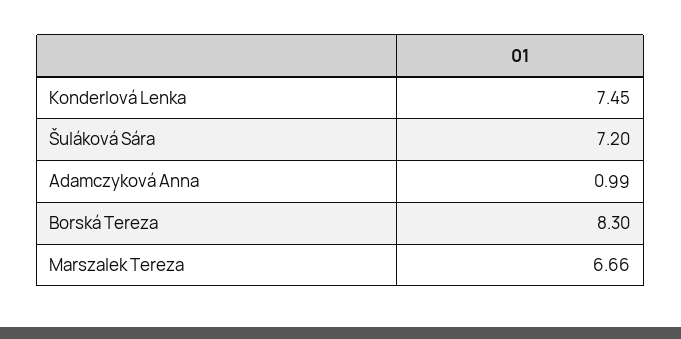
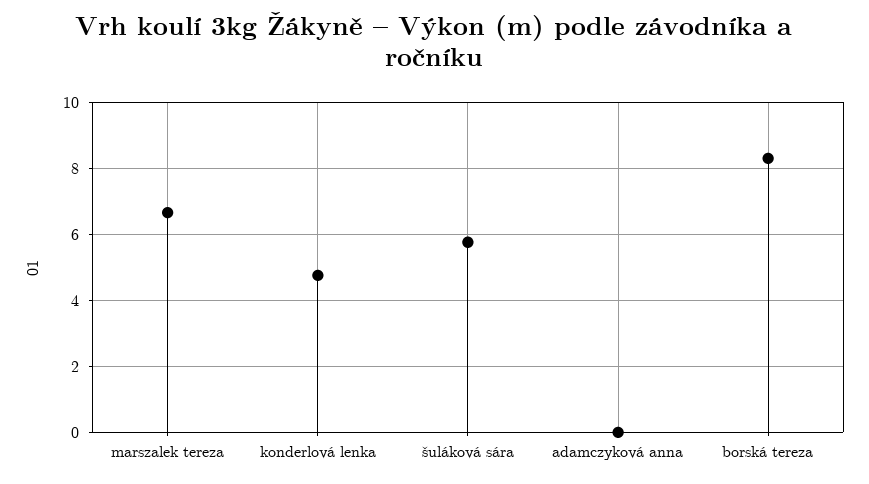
Konderlová Lenka: 7.45 -> 4.8
Šuláková Sára: 7.2 -> 5.8
Adamczyková Anna: 0.99 -> 0

